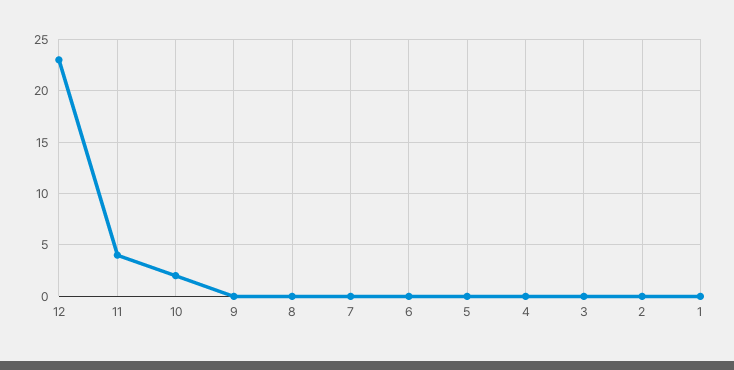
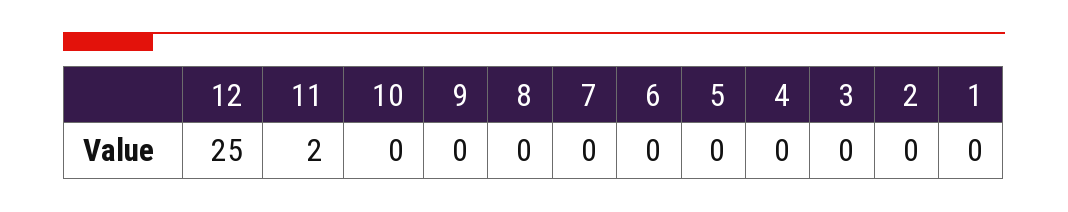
12: 23 -> 25
11: 4 -> 2
10: 2 -> 0

